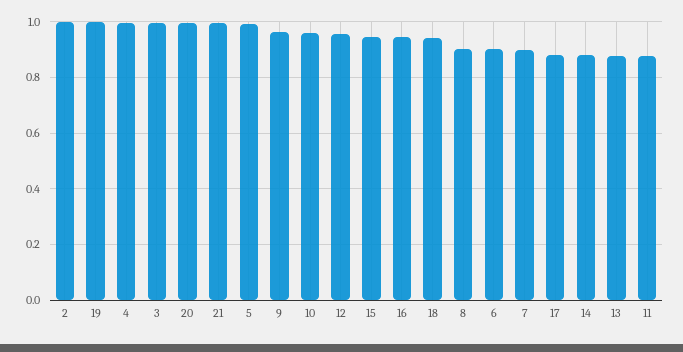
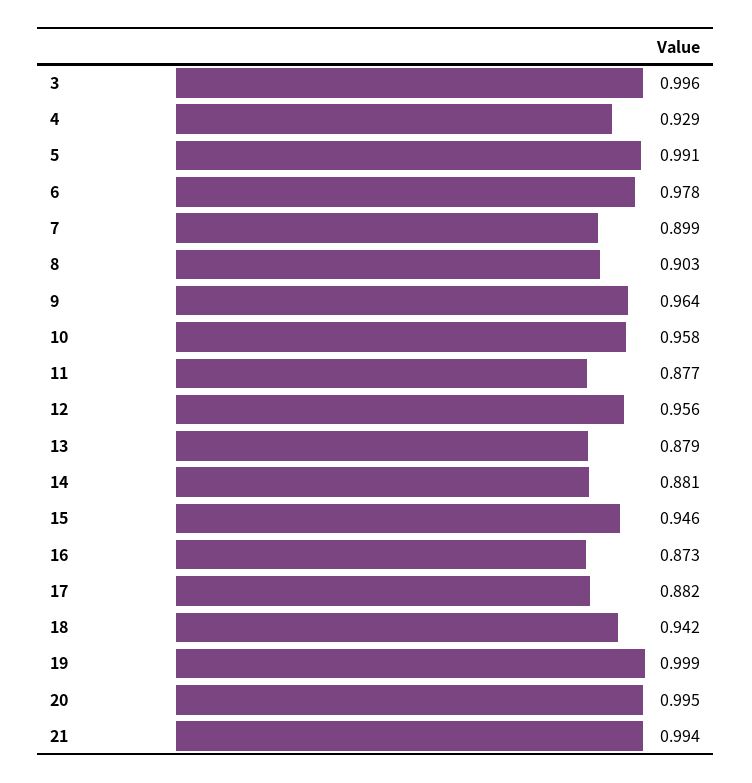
2: 1 -> none
4: 1 -> 0.929
16: 0.95 -> 0.873
6: 0.9 -> 0.978

